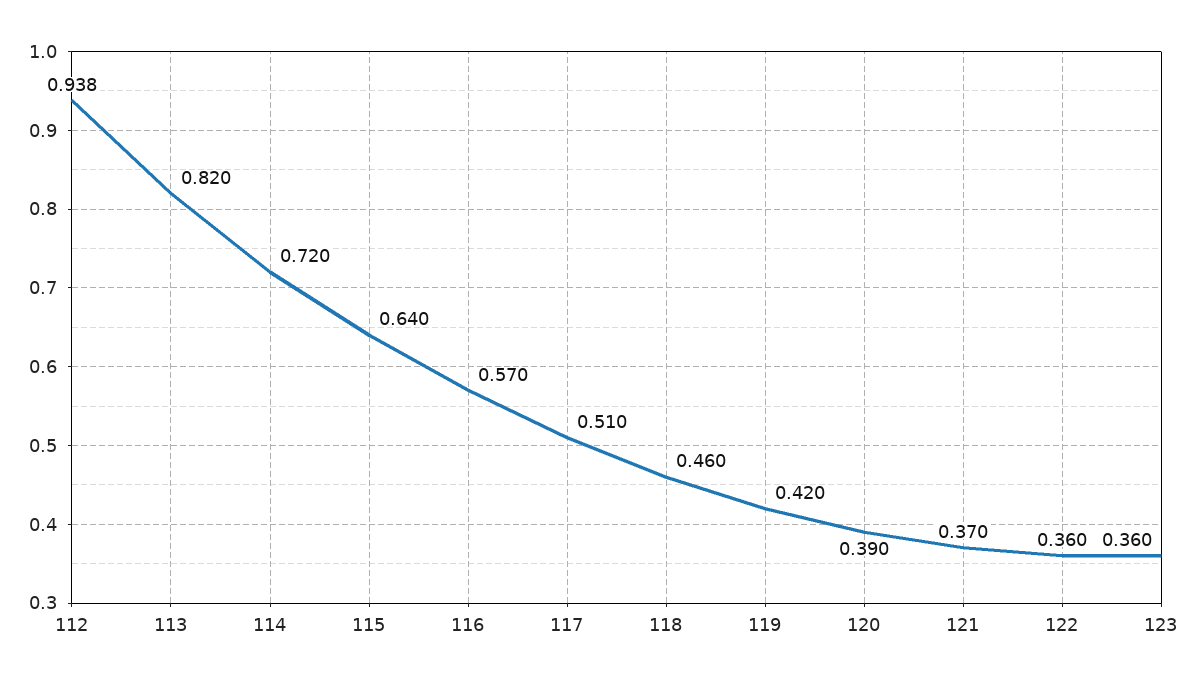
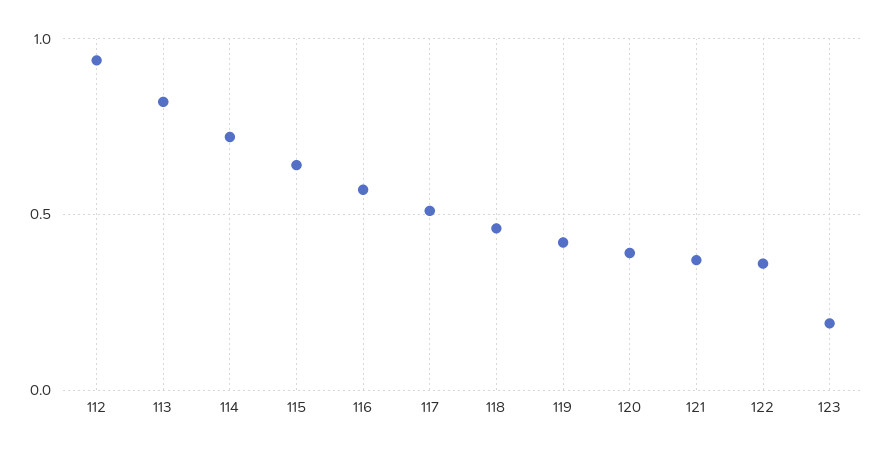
123: 0.36 -> 0.2

